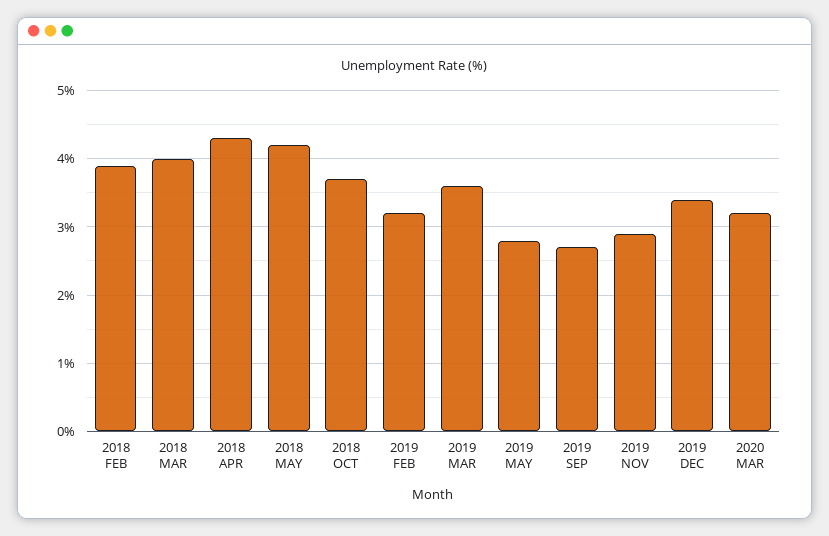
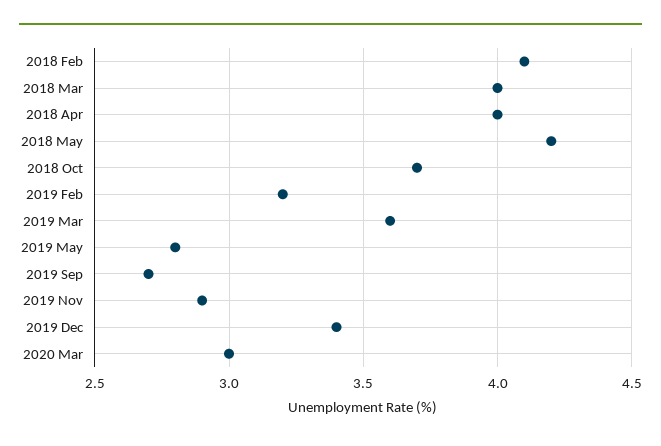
2018 FEB: 3.9 -> 4.1
2018 APR: 4.3 -> 4
2020 MAR: 3.2 -> 3

